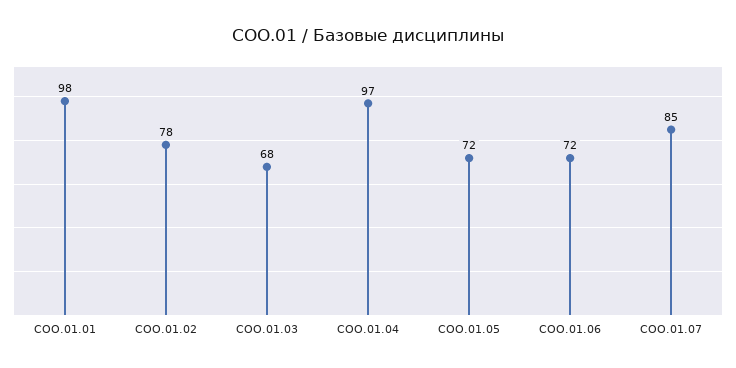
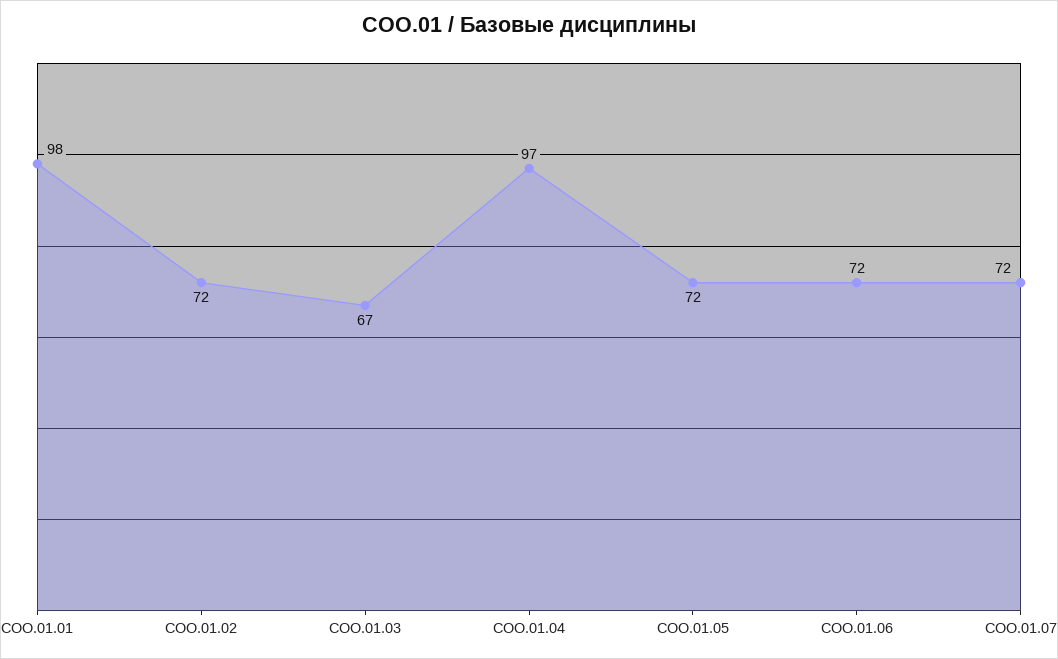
СОО.01.02: 78 -> 72
СОО.01.03: 68 -> 67
СОО.01.07: 85 -> 72

